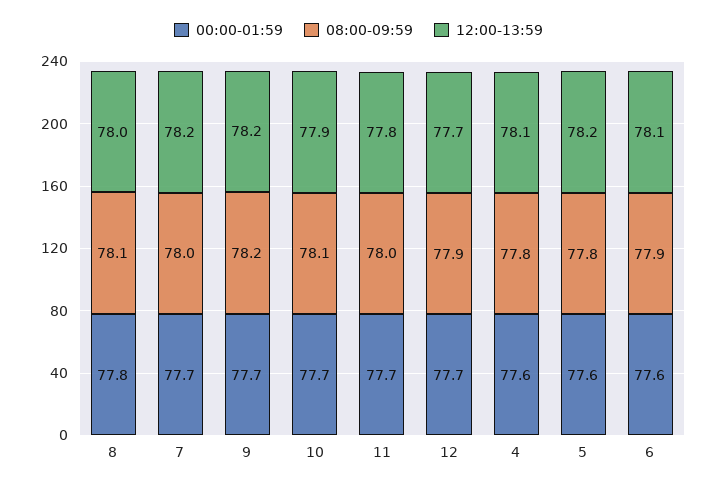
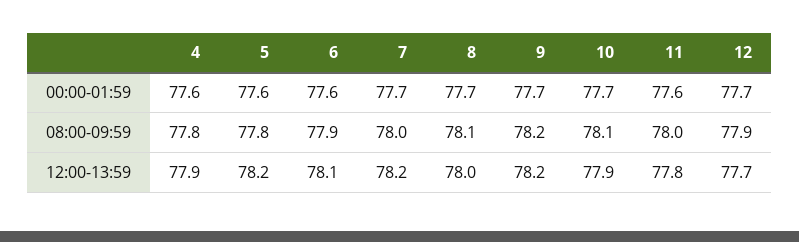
00:00-01:59, 8: 77.8 -> 77.7
00:00-01:59, 11: 77.7 -> 77.6
12:00-13:59, 4: 78.1 -> 77.9

